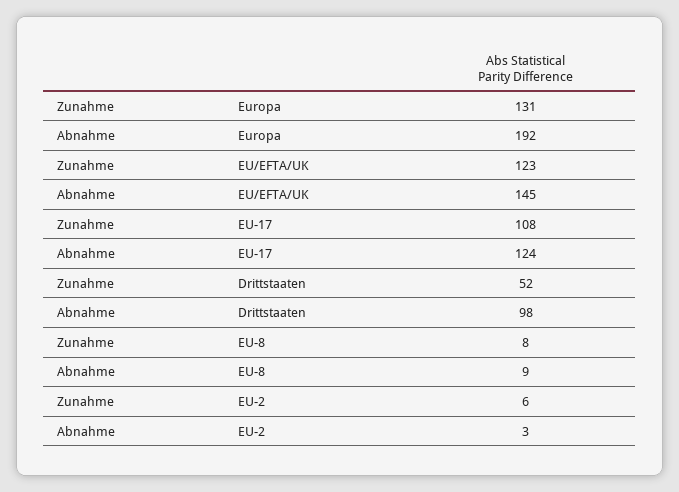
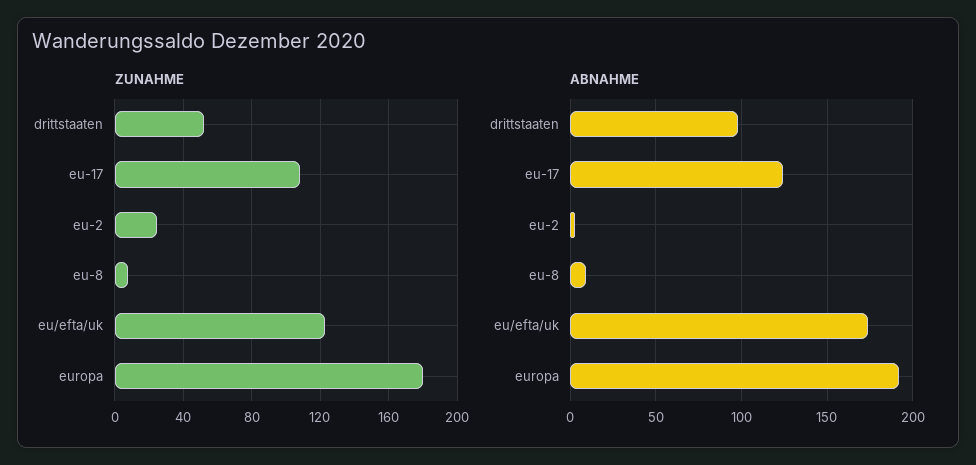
Zunahme, Europa: 131 -> 180
Abnahme, EU/EFTA/UK: 145 -> 175
Zunahme, EU-2: 6 -> 25

